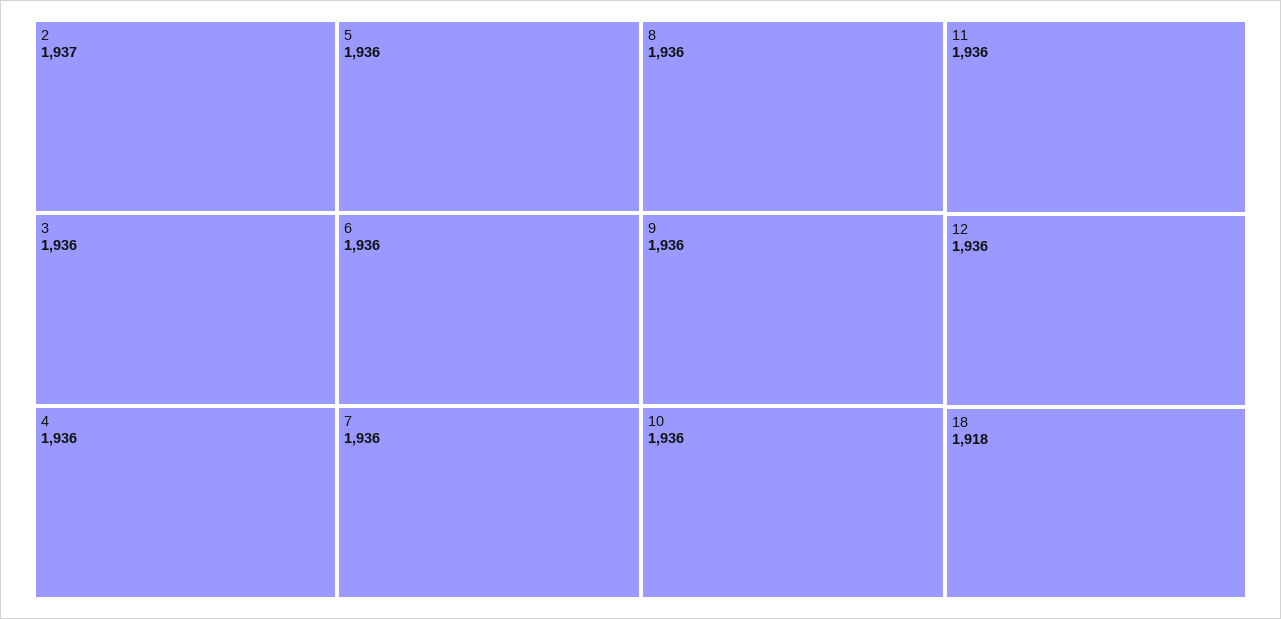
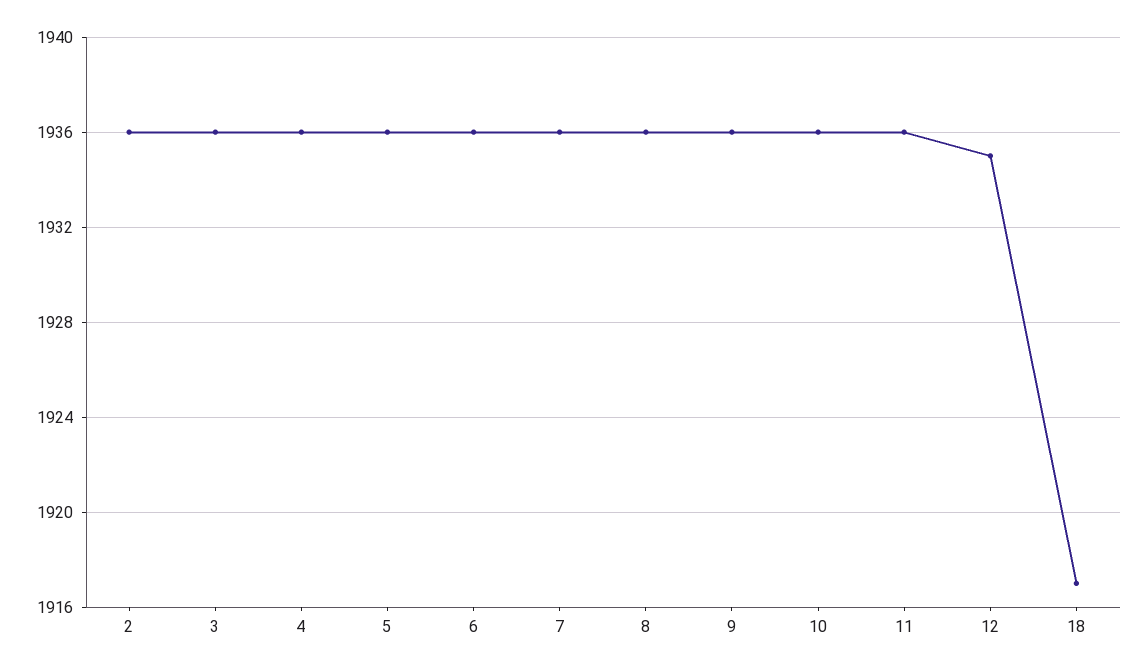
2: 1937 -> 1936
12: 1936 -> 1935
18: 1918 -> 1917

